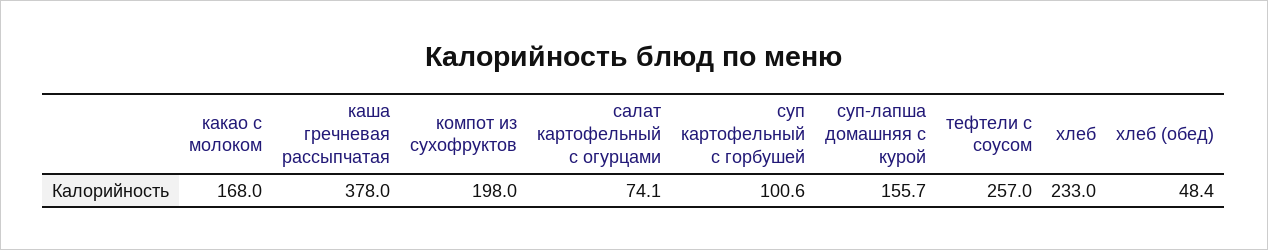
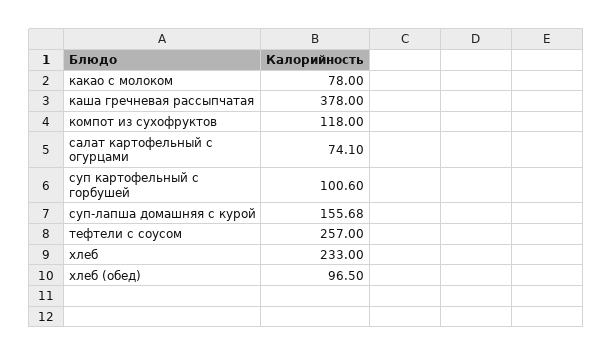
какао с молоком: 168 -> 78
компот из сухофруктов: 198 -> 118
хлеб (обед): 48.4 -> 96.5

